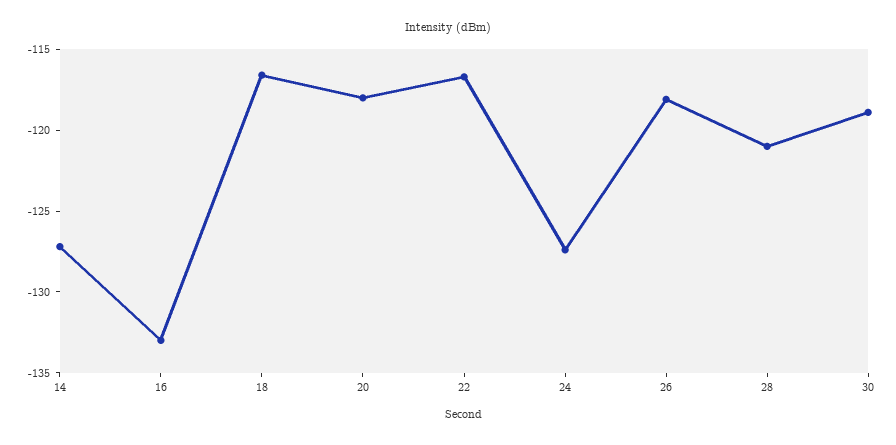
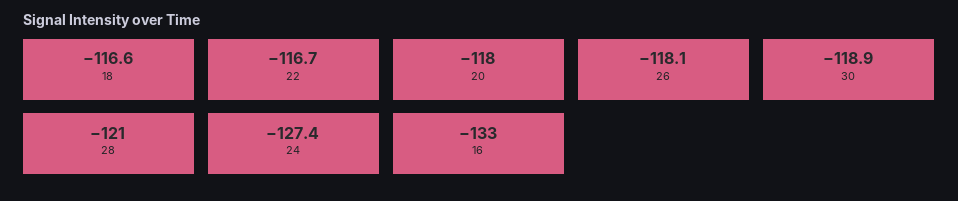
14: -127 -> none

